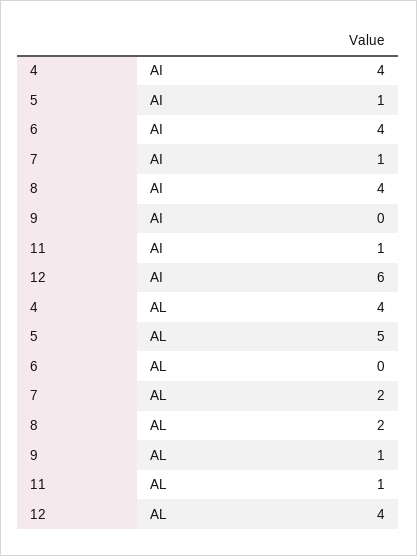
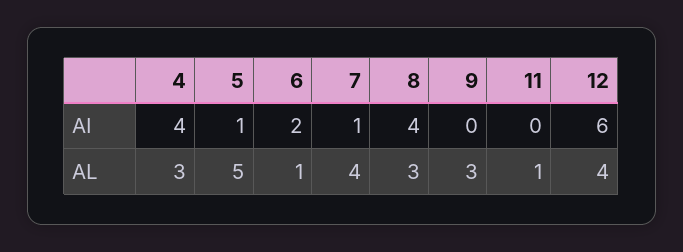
6, AI: 4 -> 2
11, AI: 1 -> 0
4, AL: 4 -> 3
6, AL: 0 -> 1
7, AL: 2 -> 4
8, AL: 2 -> 3
9, AL: 1 -> 3

